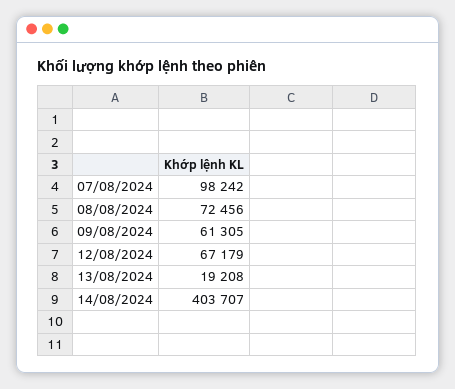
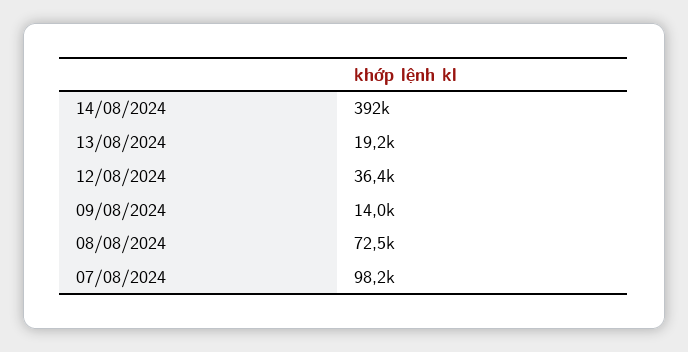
09/08/2024: 61305 -> 14000
12/08/2024: 67179 -> 36400
14/08/2024: 403707 -> 392000

